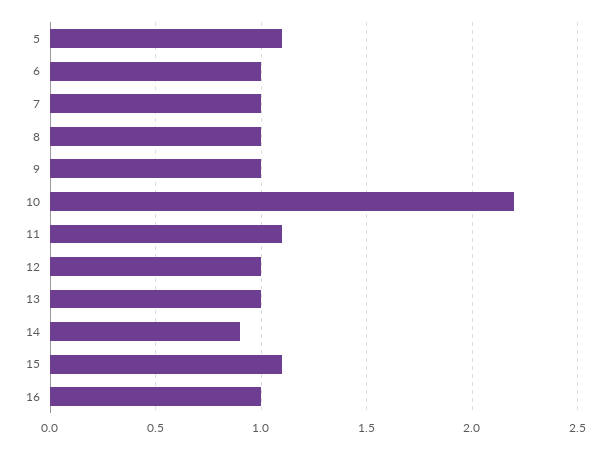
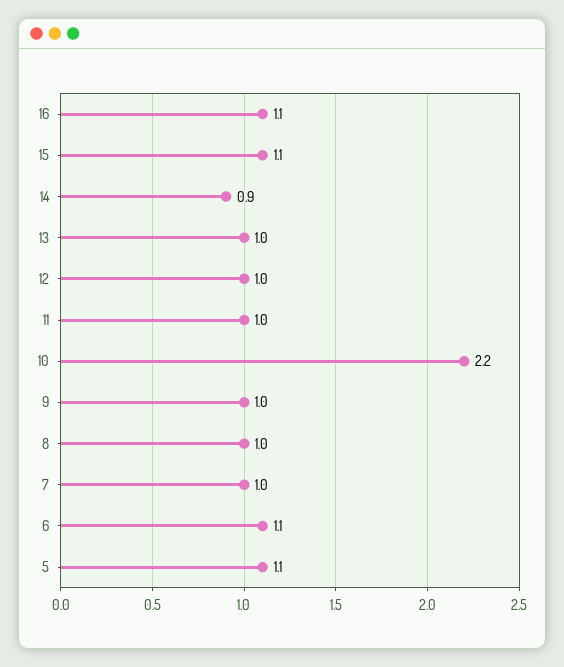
6: 1 -> 1.1
11: 1.1 -> 1
16: 1 -> 1.1

